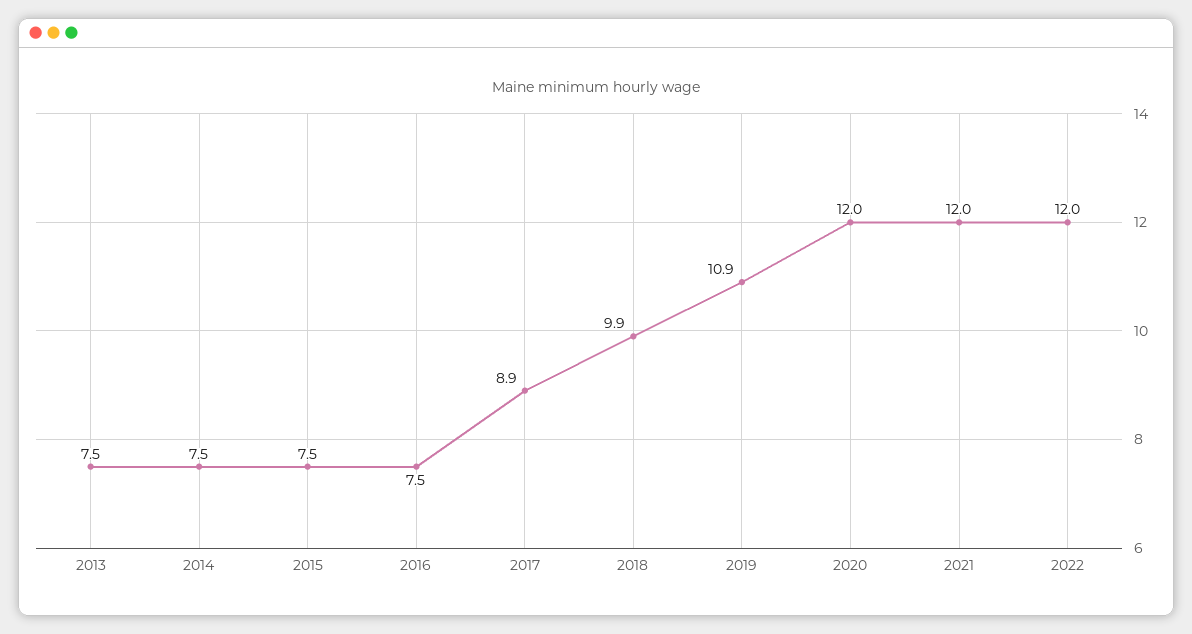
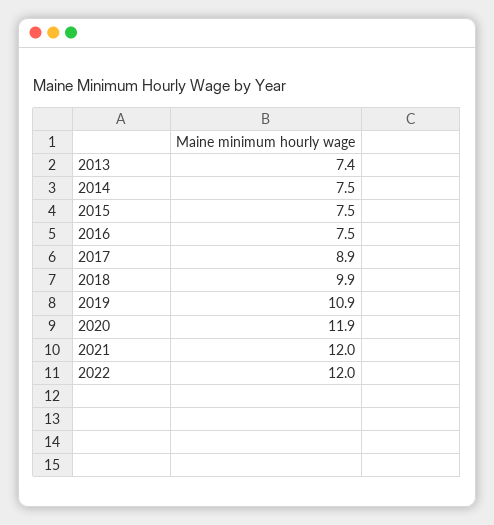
2013: 7.5 -> 7.4
2020: 12 -> 11.9

